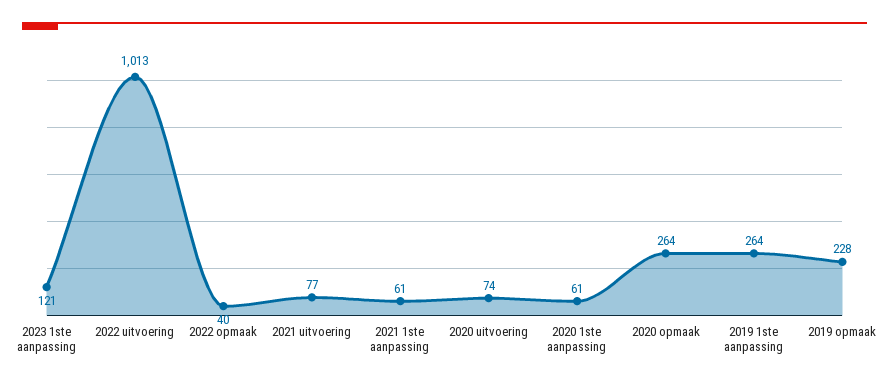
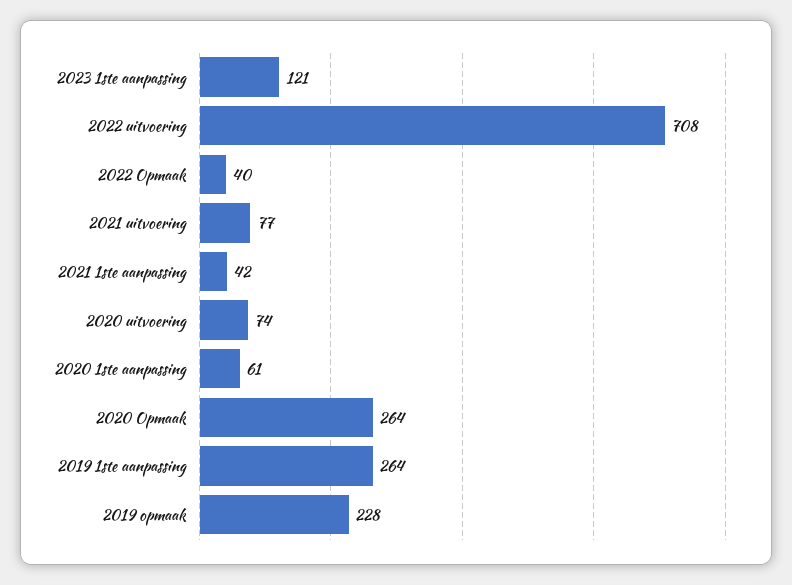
2022 uitvoering: 1013 -> 708
2021 1ste aanpassing: 61 -> 42

